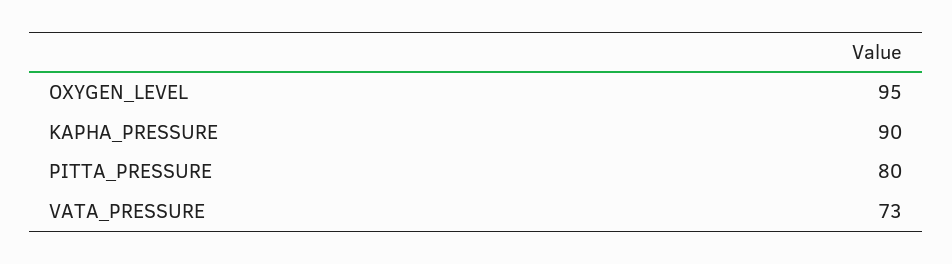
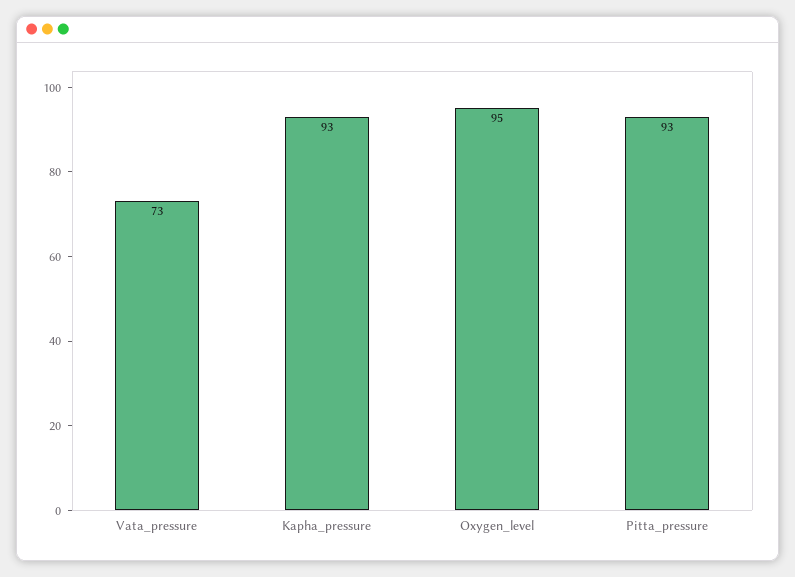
KAPHA_PRESSURE: 90 -> 93
PITTA_PRESSURE: 80 -> 93

